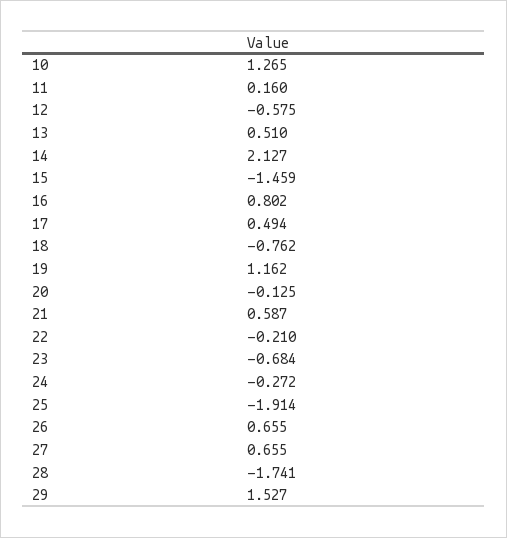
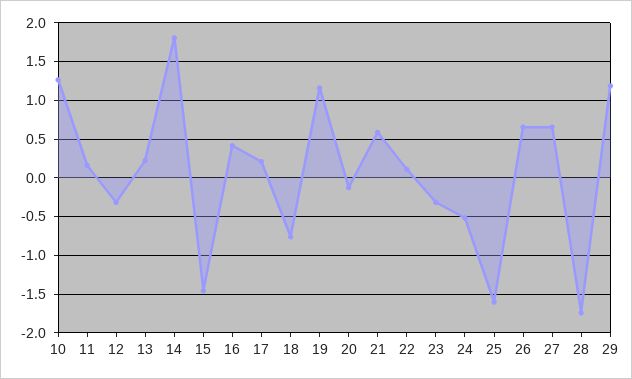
12: -0.575 -> -0.3
13: 0.51 -> 0.2
14: 2.127 -> 1.8
16: 0.802 -> 0.4
17: 0.494 -> 0.2
22: -0.21 -> 0.1
23: -0.684 -> -0.3
24: -0.272 -> -0.5
25: -1.914 -> -1.6
29: 1.527 -> 1.2

